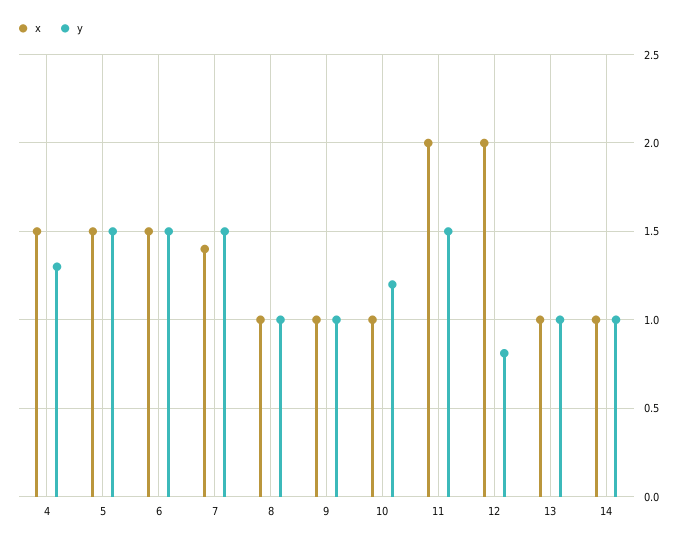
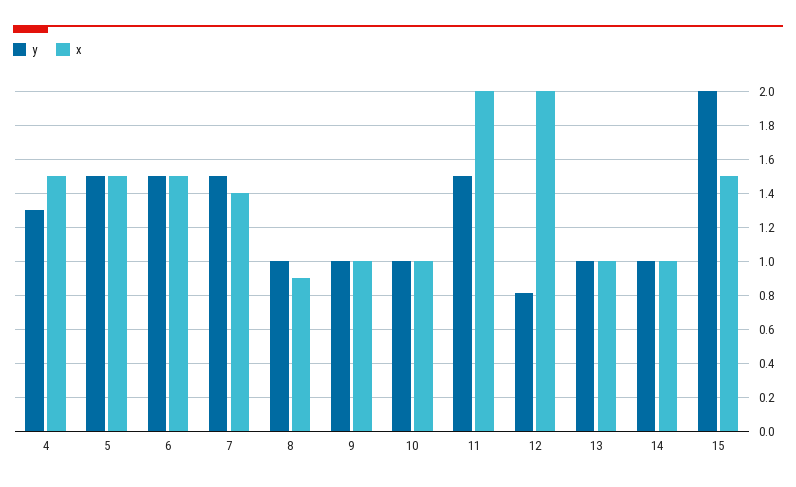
x, 8: 1 -> 0.9
y, 10: 1.2 -> 1
y, 15: none -> 2
x, 15: none -> 1.5

